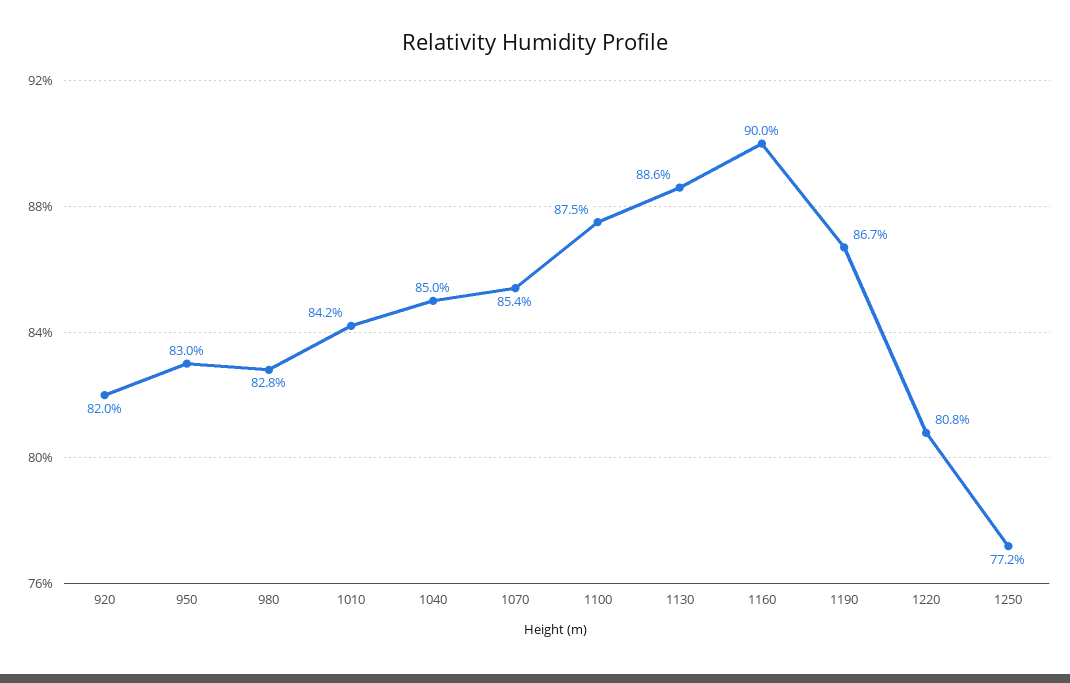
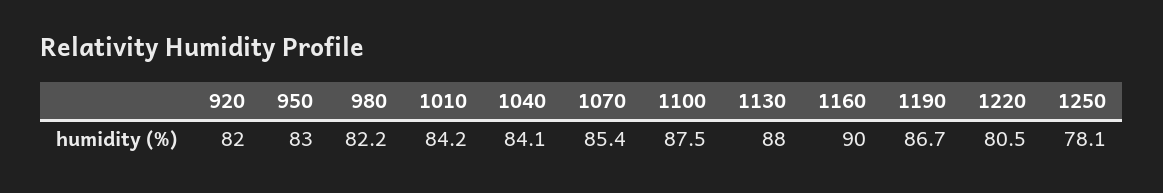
980: 82.8 -> 82.2
1040: 85 -> 84.1
1130: 88.6 -> 88
1220: 80.8 -> 80.5
1250: 77.2 -> 78.1

